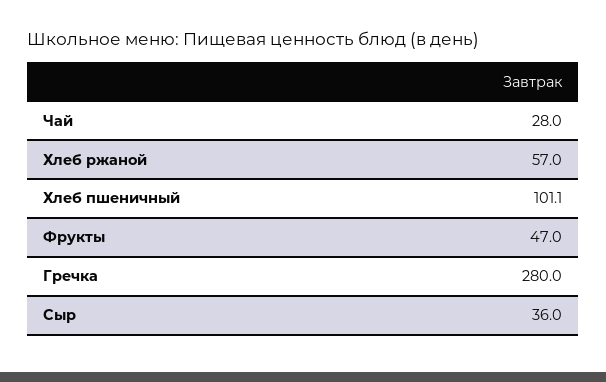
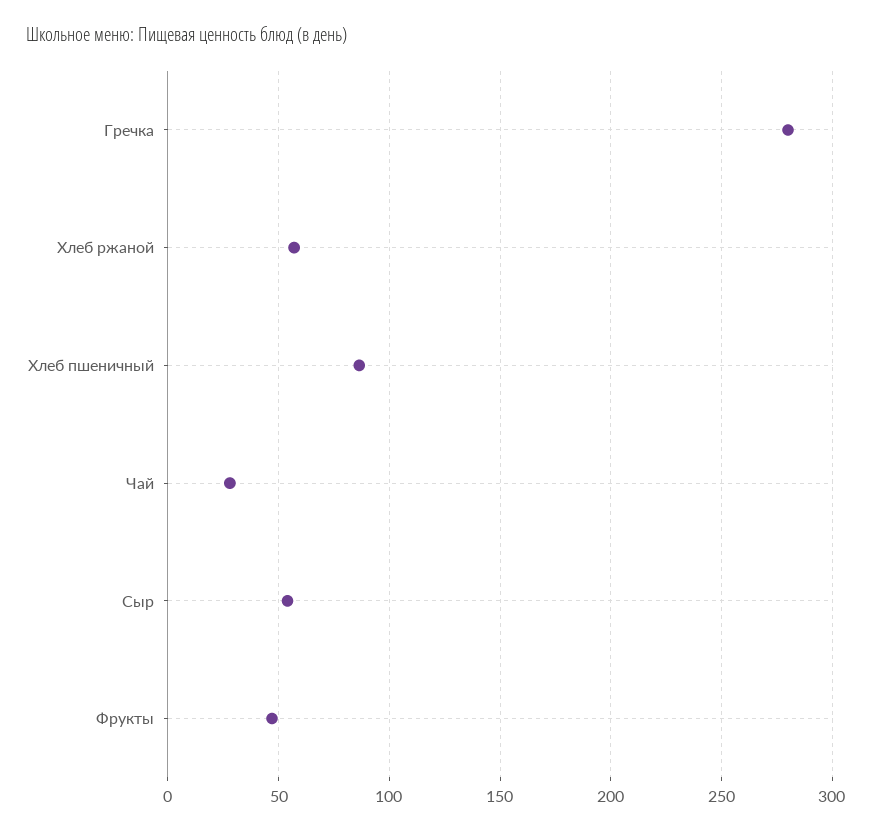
Хлеб пшеничный: 101.1 -> 85
Сыр: 36 -> 55

